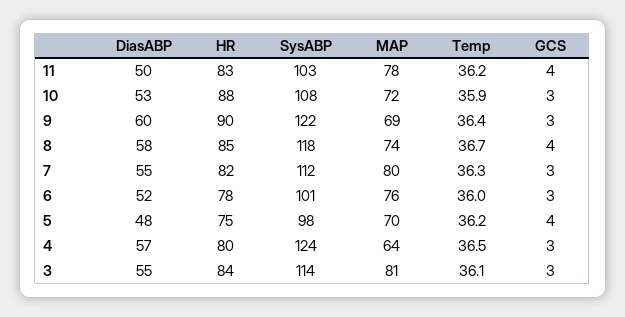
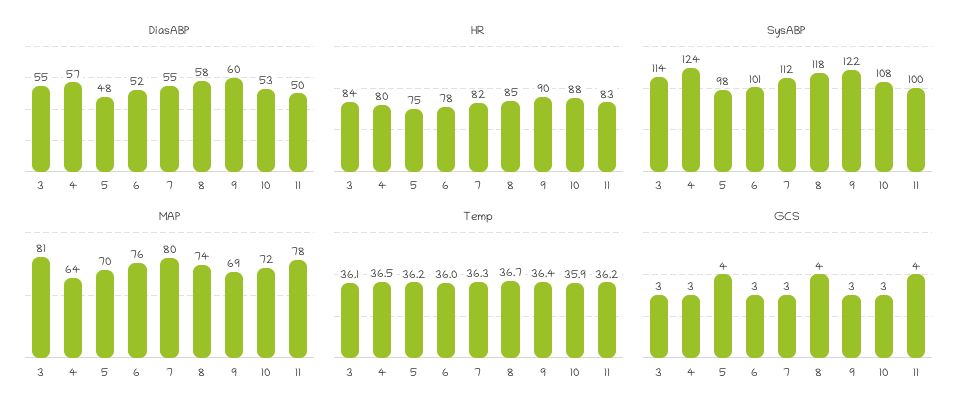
SysABP, 11: 103 -> 100

